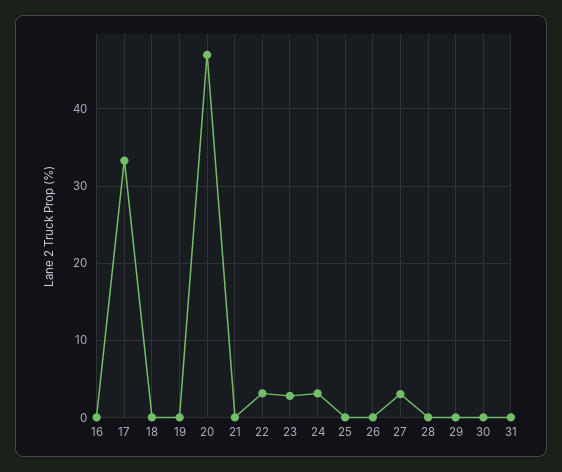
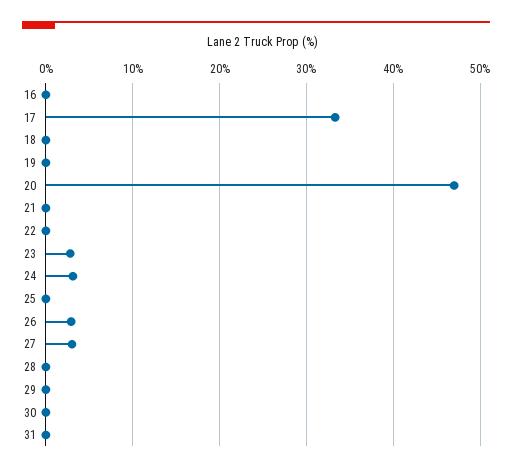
22: 3 -> 0
26: 0 -> 3

